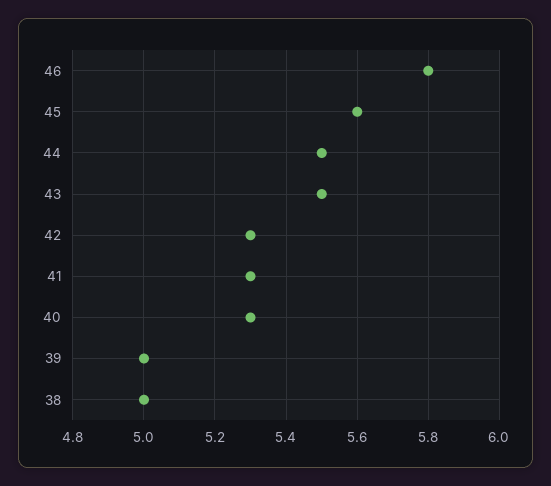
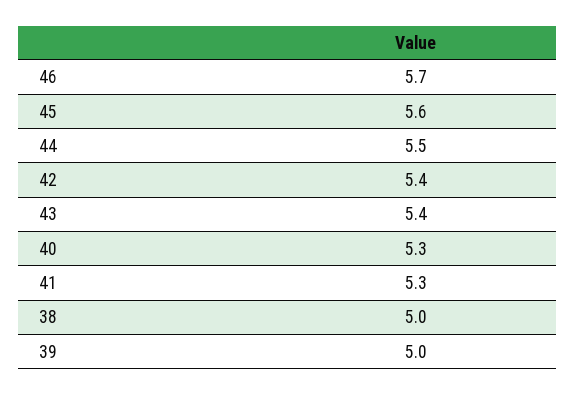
46: 5.8 -> 5.7
43: 5.5 -> 5.4
42: 5.3 -> 5.4

